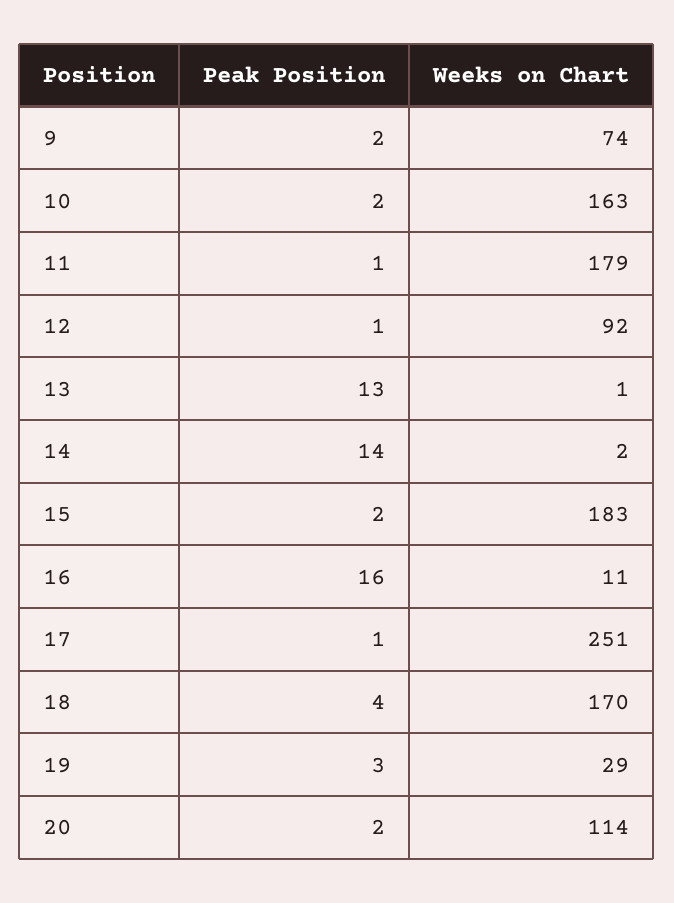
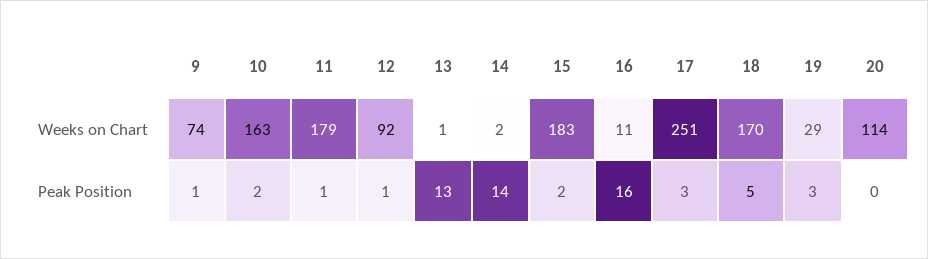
Peak Position, 9: 2 -> 1
Peak Position, 17: 1 -> 3
Peak Position, 18: 4 -> 5
Peak Position, 20: 2 -> 0

